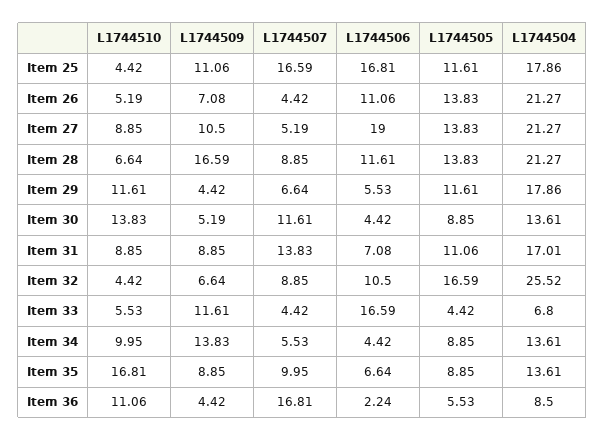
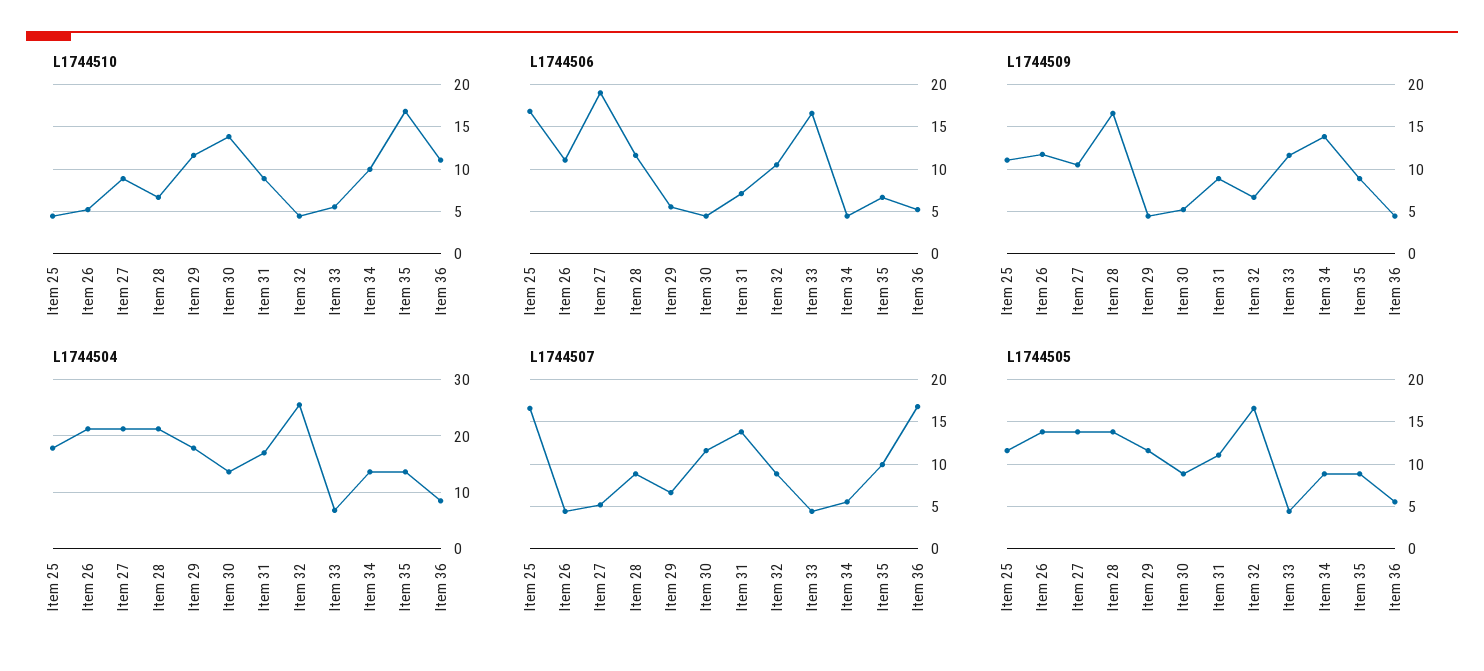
L1744509, Item 26: 7.08 -> 12
L1744506, Item 36: 2.24 -> 5

